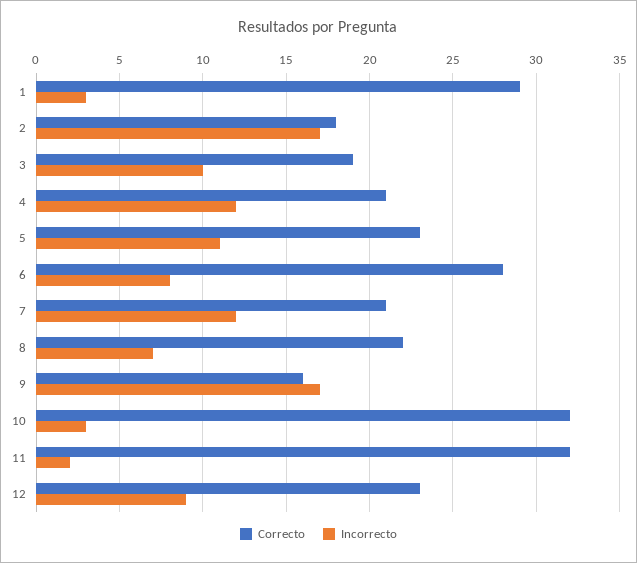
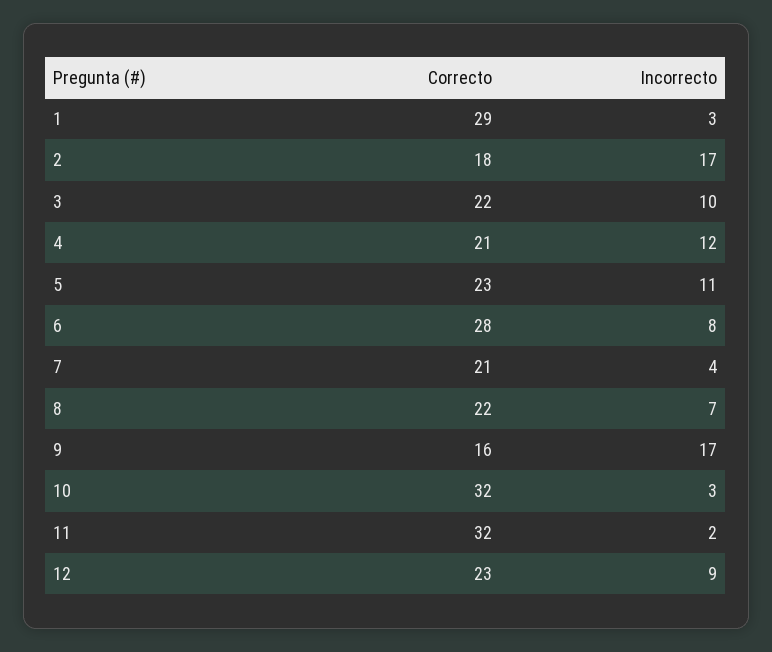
Correcto, 3: 19 -> 22
Incorrecto, 7: 12 -> 4

